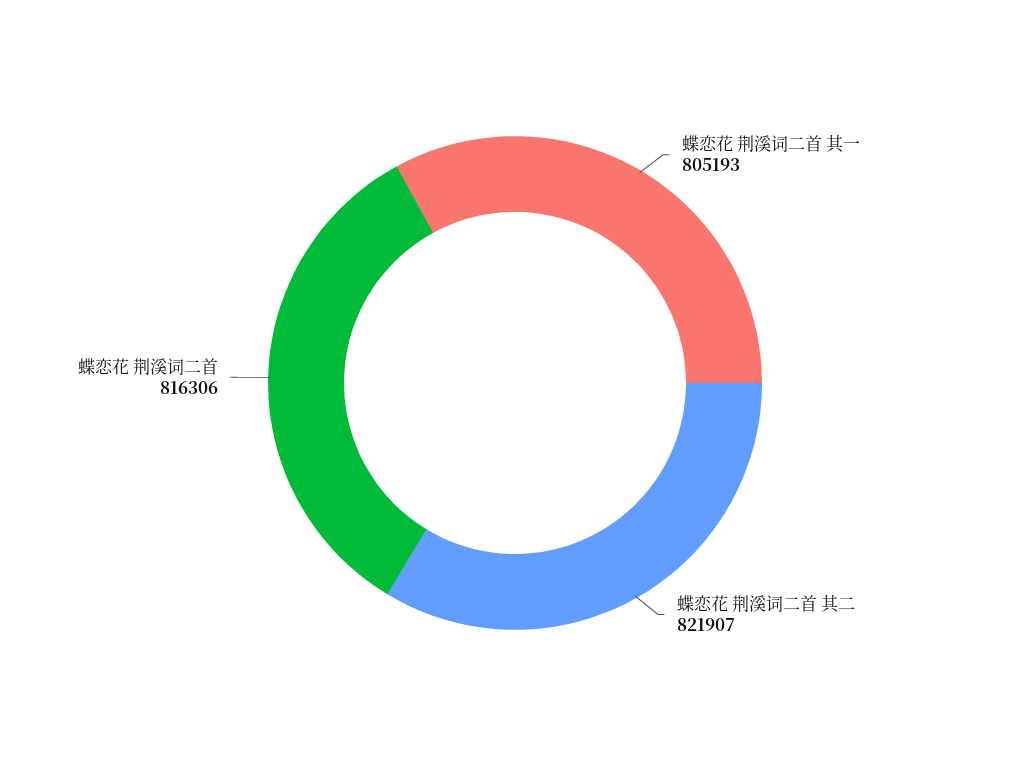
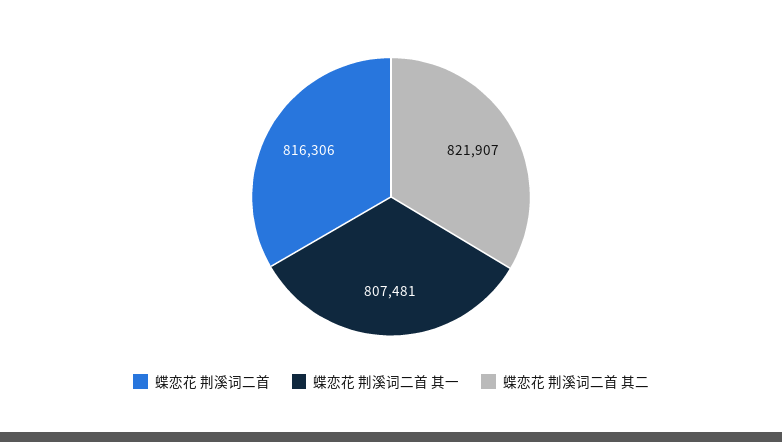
蝶恋花 荆溪词二首 其一: 805193 -> 807481

